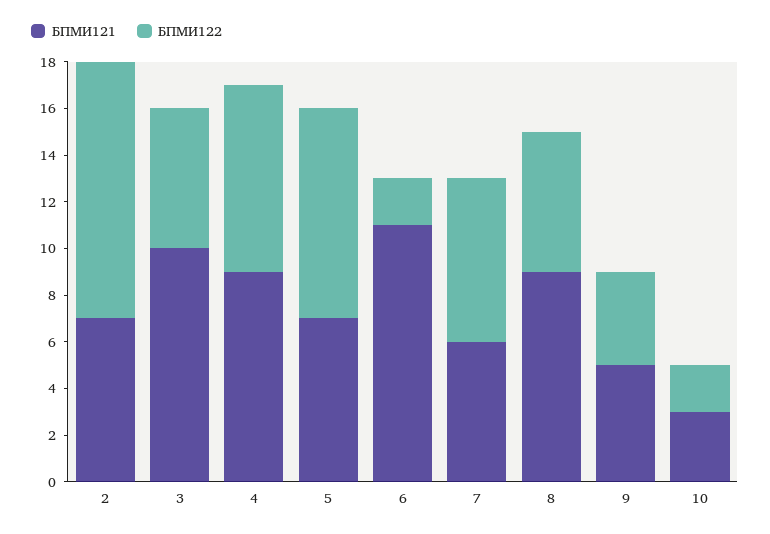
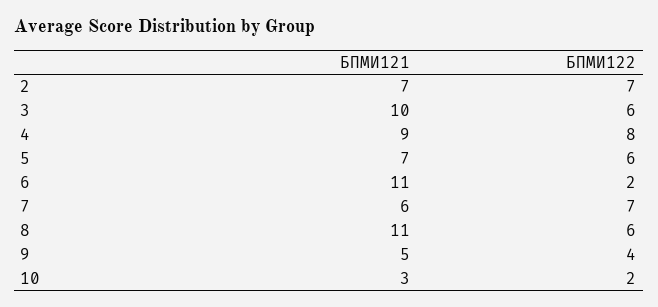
БПМИ122, 2: 11 -> 7
БПМИ122, 5: 9 -> 6
БПМИ121, 8: 9 -> 11

